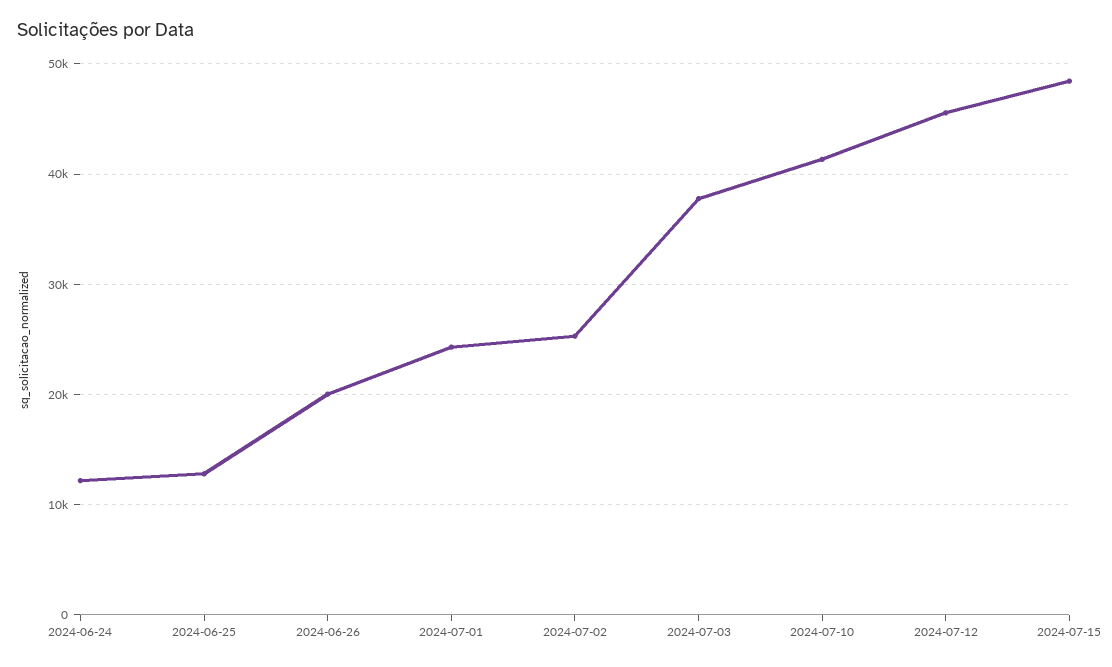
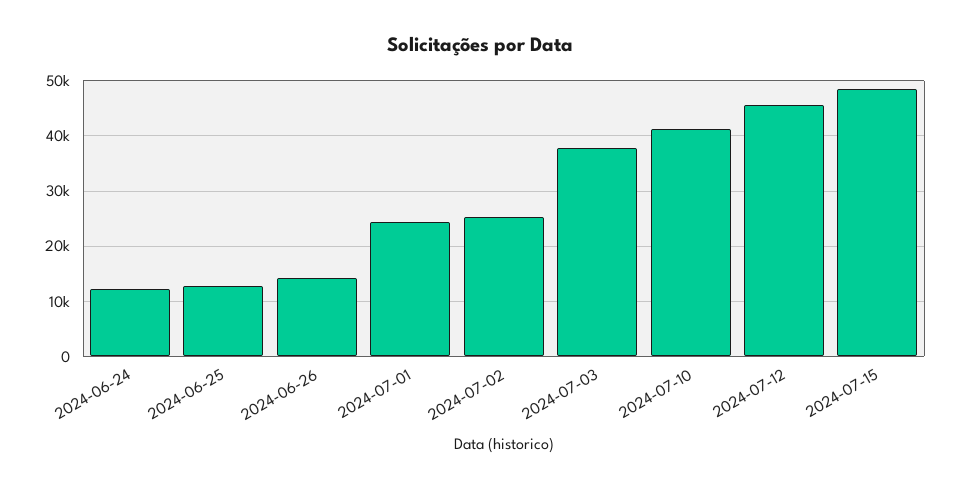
2024-06-26: 20000 -> 14000

